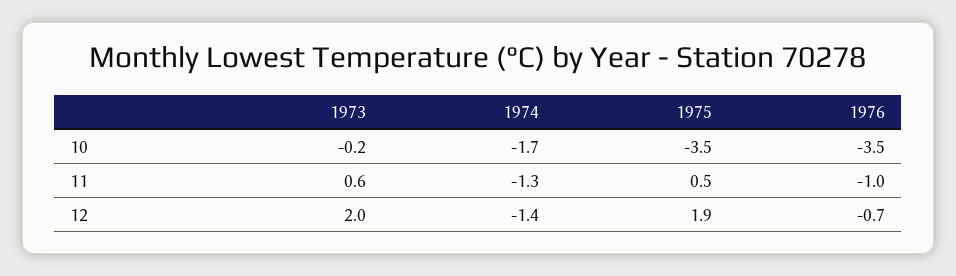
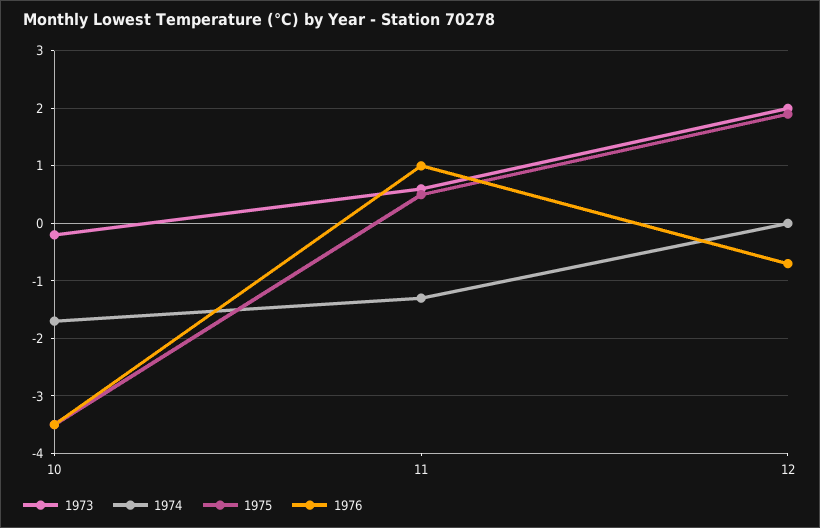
1976, 11: -1 -> 1
1974, 12: -1.4 -> 0

